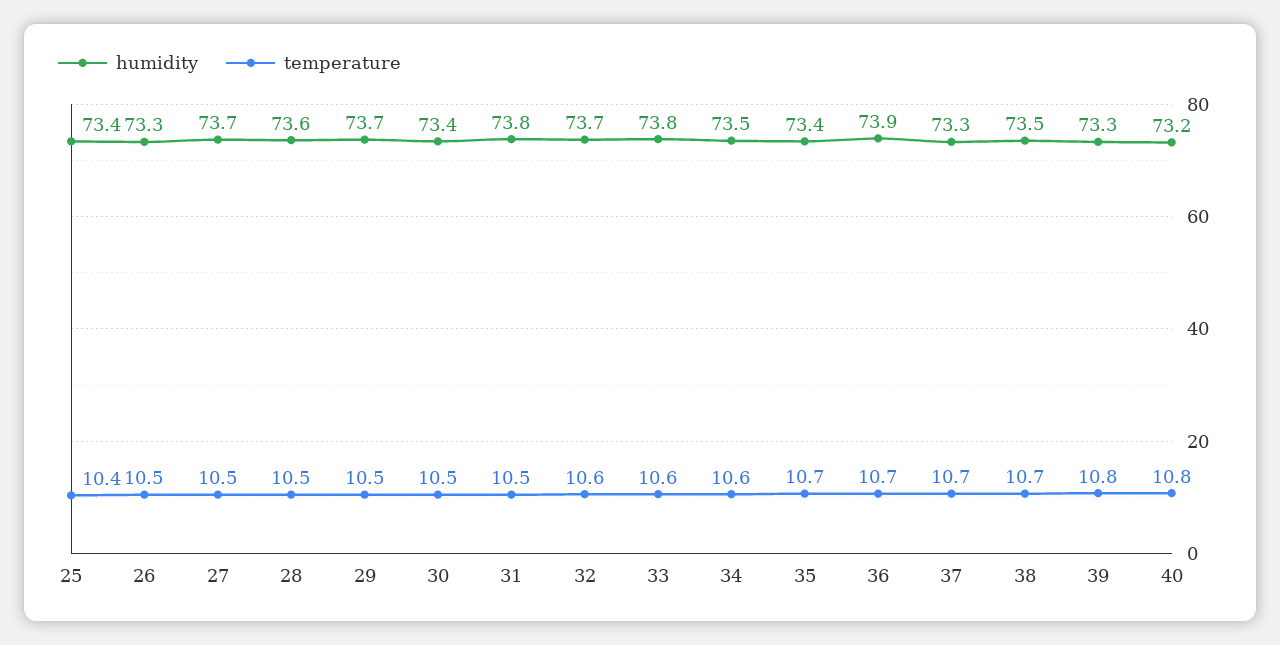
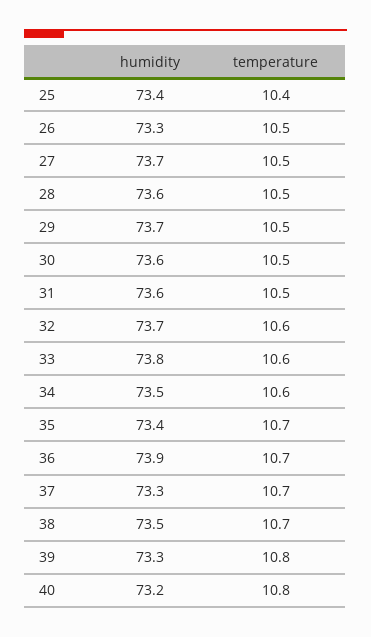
humidity, 30: 73.4 -> 73.6
humidity, 31: 73.8 -> 73.6

